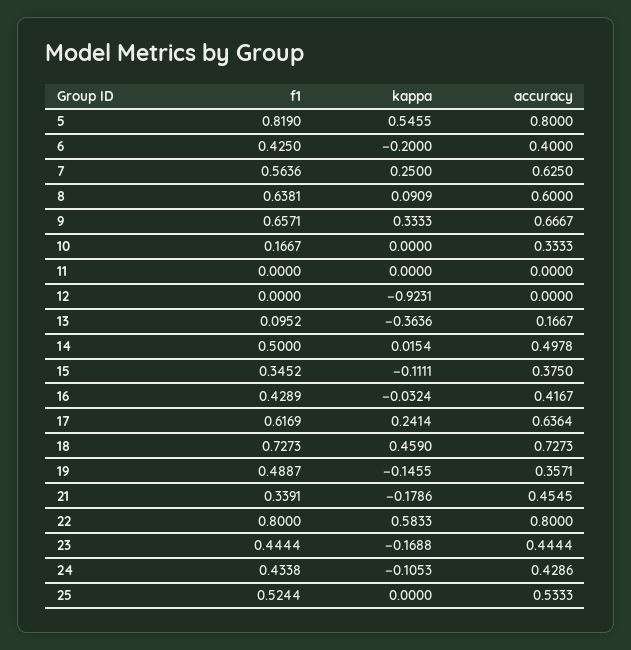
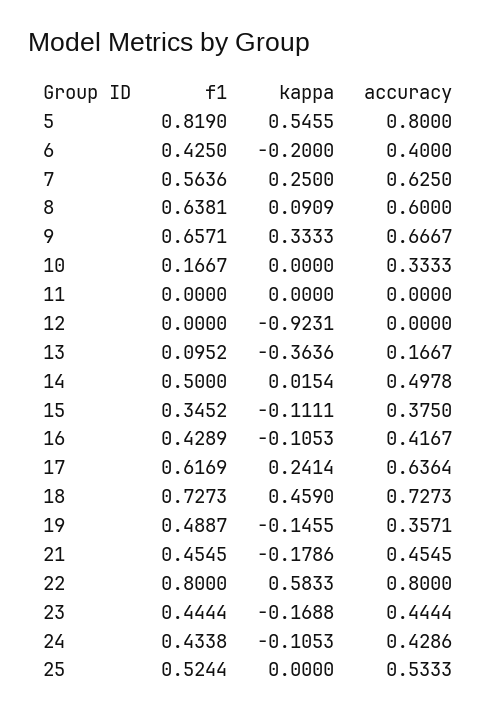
kappa, 16: -0.0324 -> -0.1053
f1, 21: 0.3391 -> 0.4545

